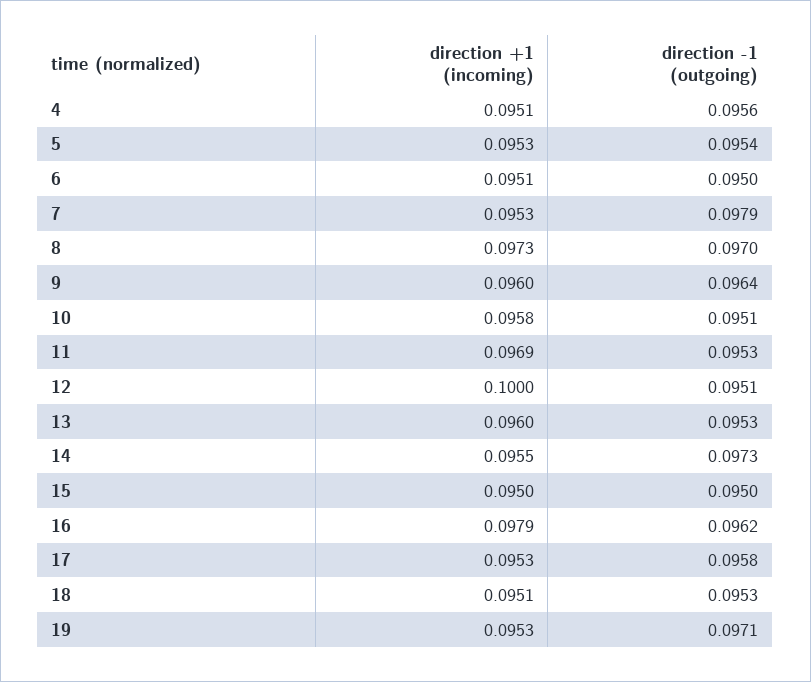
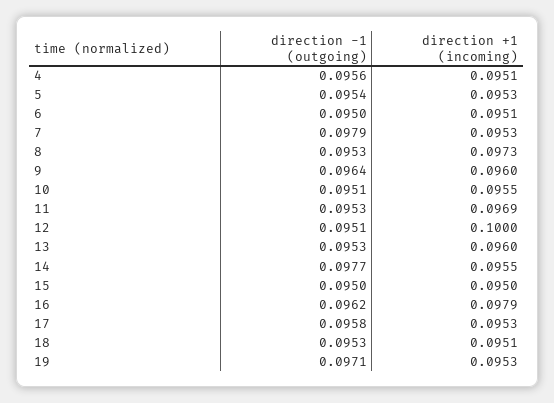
direction -1 (outgoing), 8: 0.097 -> 0.0953
direction +1 (incoming), 10: 0.0958 -> 0.0955
direction -1 (outgoing), 14: 0.0973 -> 0.0977

